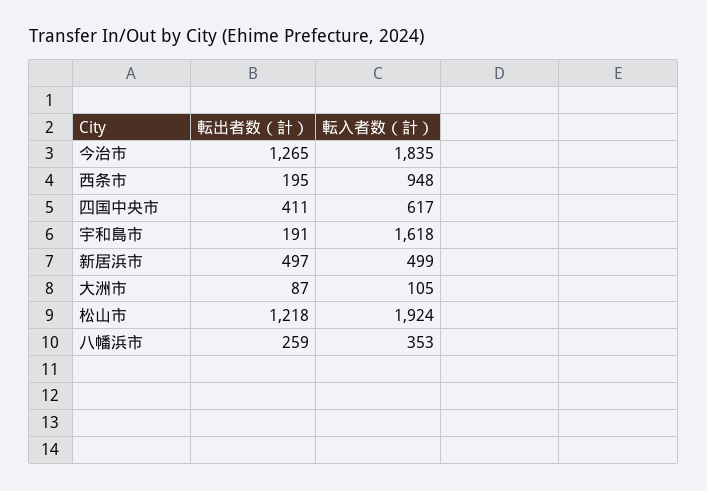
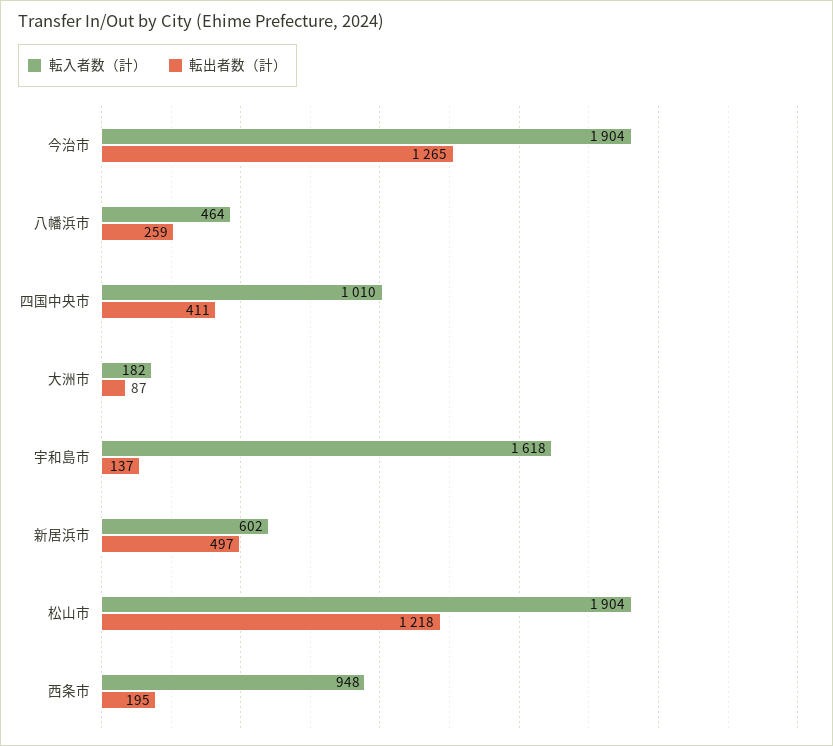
転入者数（計）, 今治市: 1835 -> 1904
転入者数（計）, 四国中央市: 617 -> 1010
転出者数（計）, 宇和島市: 191 -> 137
転入者数（計）, 新居浜市: 499 -> 602
転入者数（計）, 大洲市: 105 -> 182
転入者数（計）, 松山市: 1924 -> 1904
転入者数（計）, 八幡浜市: 353 -> 464

